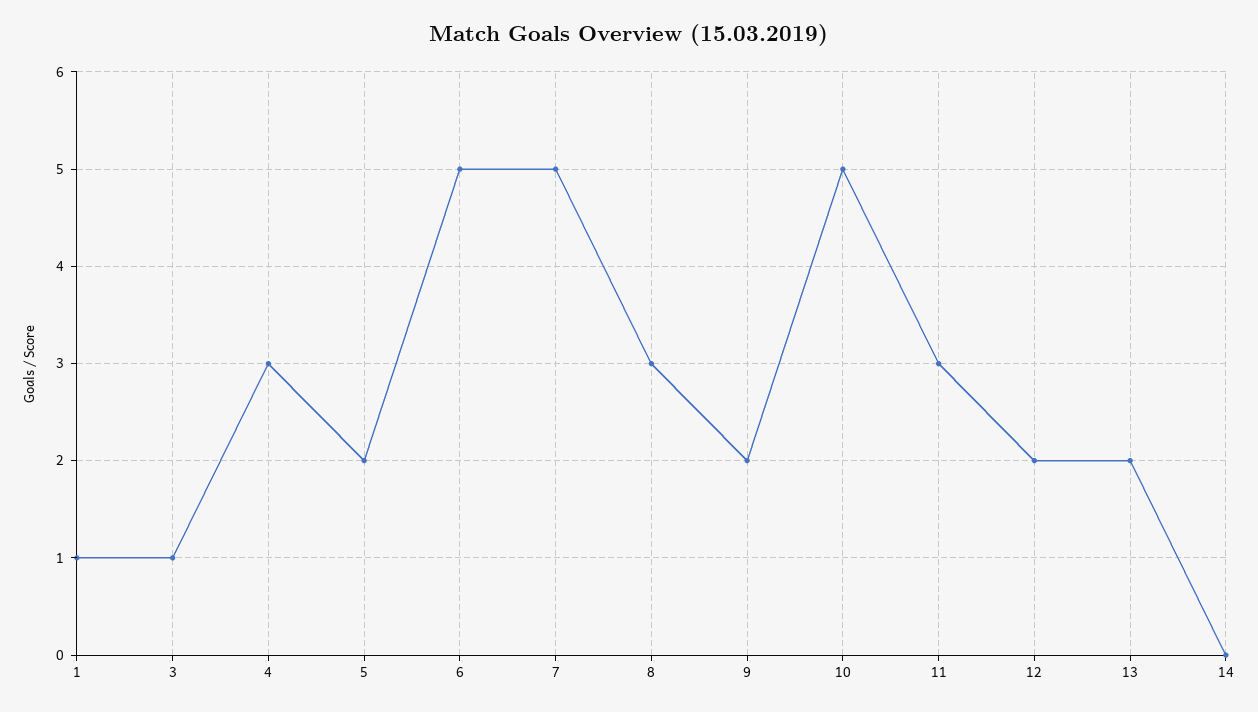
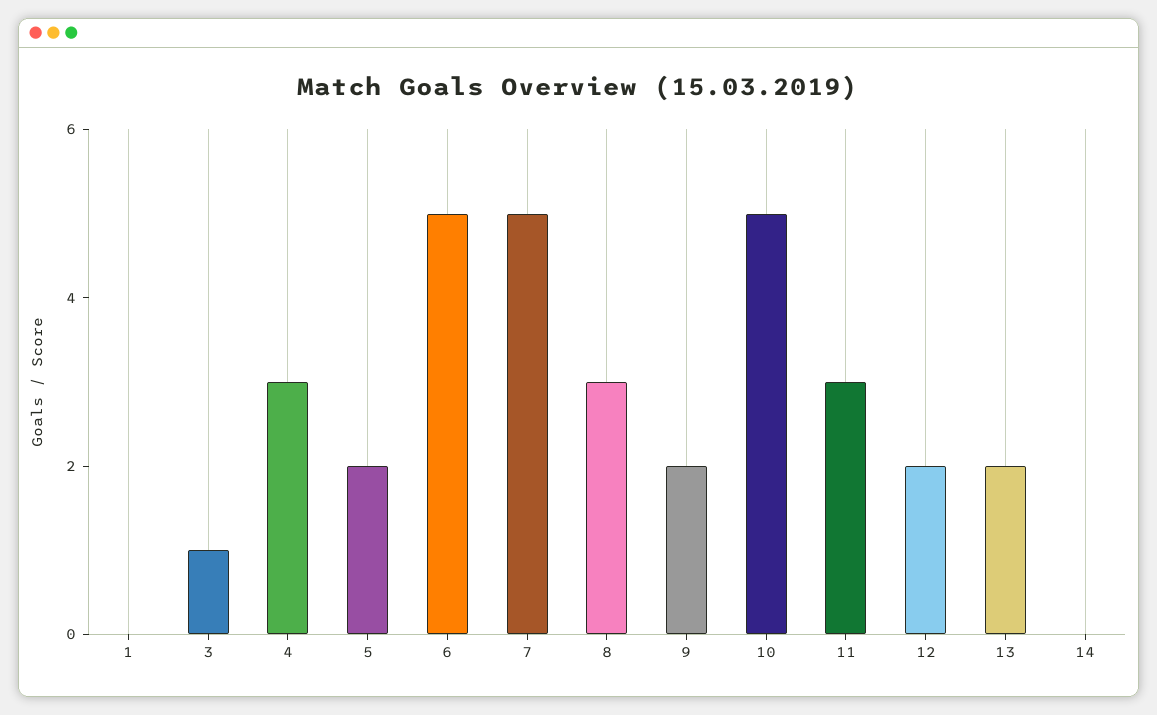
1: 1 -> 0

